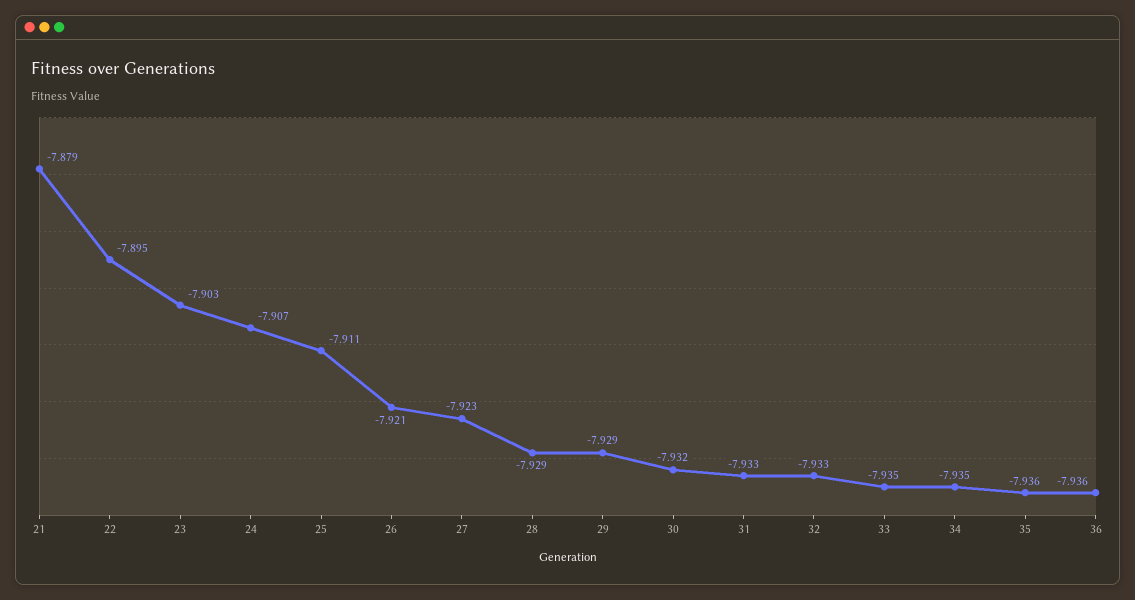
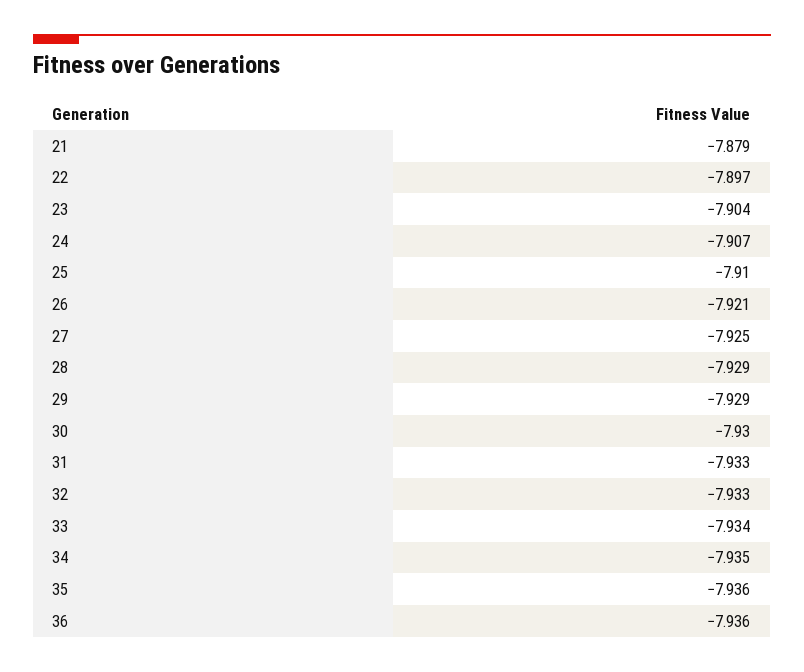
22: -7.895 -> -7.897
23: -7.903 -> -7.904
25: -7.911 -> -7.91
27: -7.923 -> -7.925
30: -7.932 -> -7.93
33: -7.935 -> -7.934

